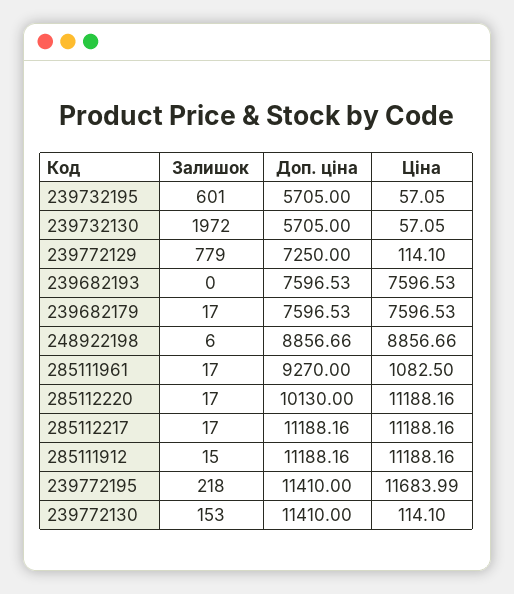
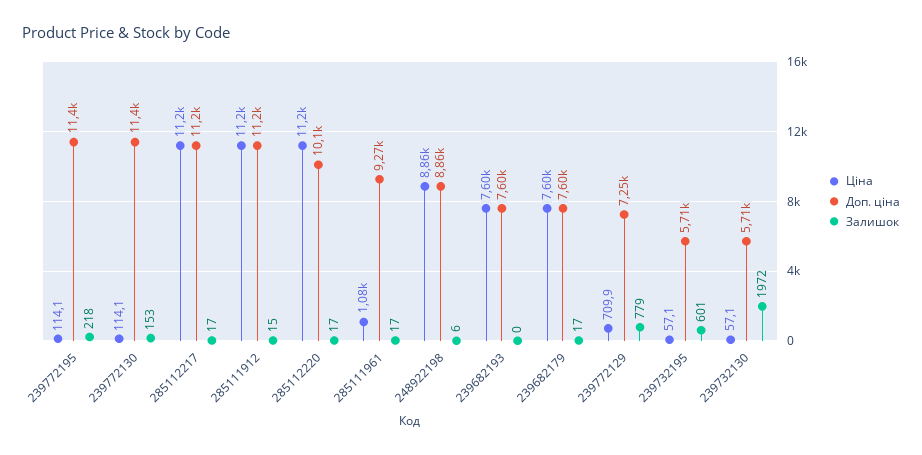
Ціна, 239772129: 114.1 -> 709.9
Ціна, 239772195: 11683.99 -> 114.1

